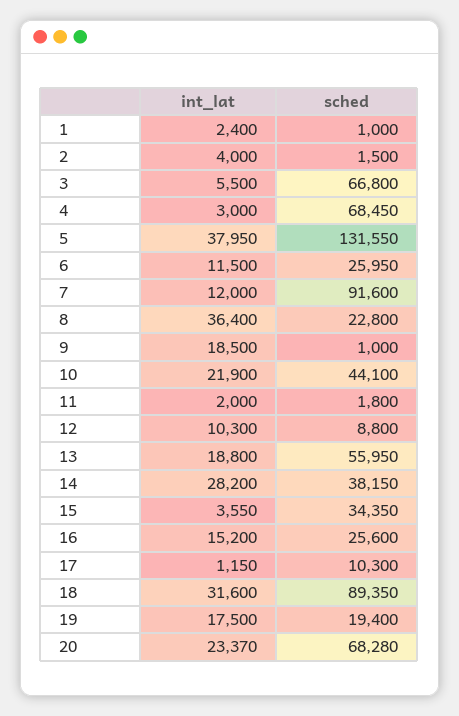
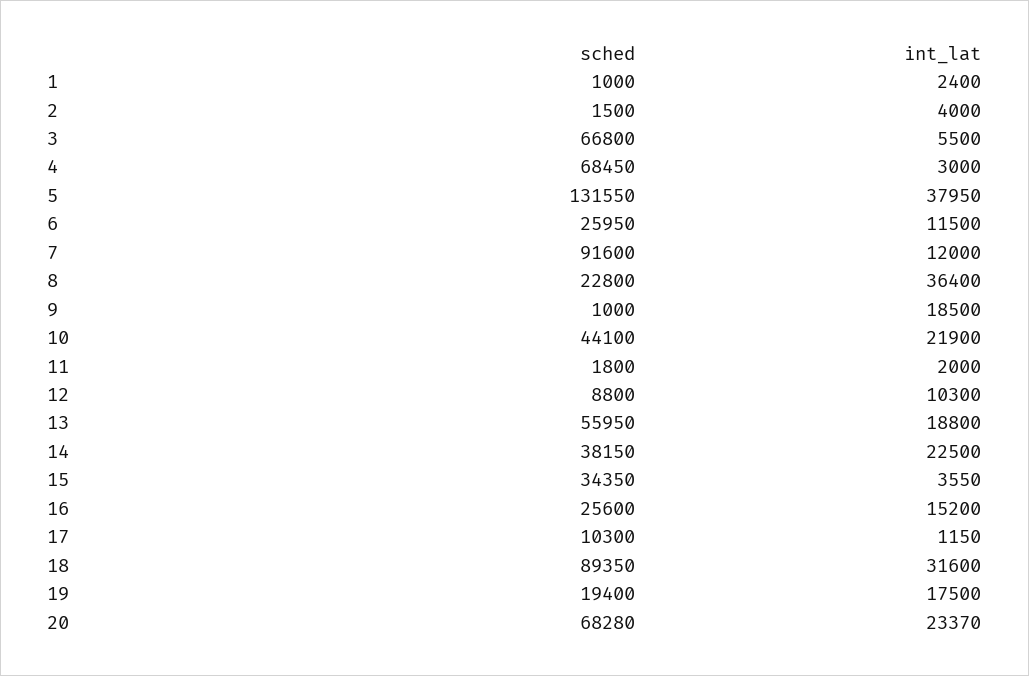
int_lat, 14: 28200 -> 22500

